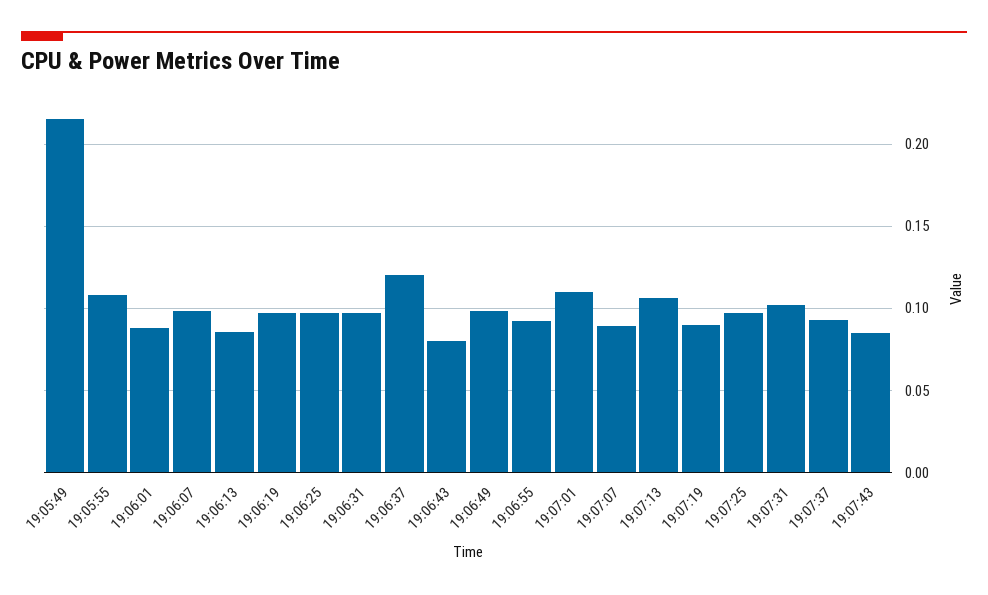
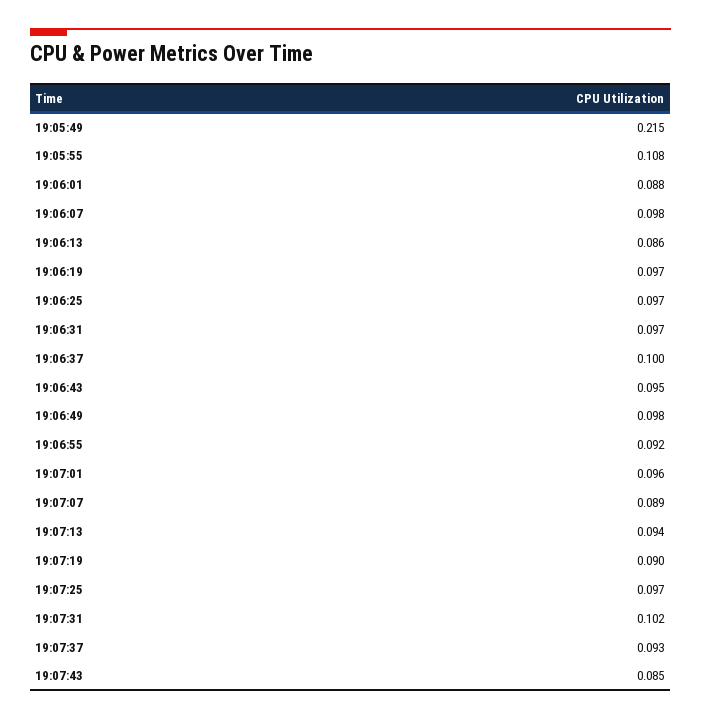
19:06:37: 0.12 -> 0.1
19:06:43: 0.08 -> 0.095
19:07:01: 0.11 -> 0.096
19:07:13: 0.105 -> 0.094

